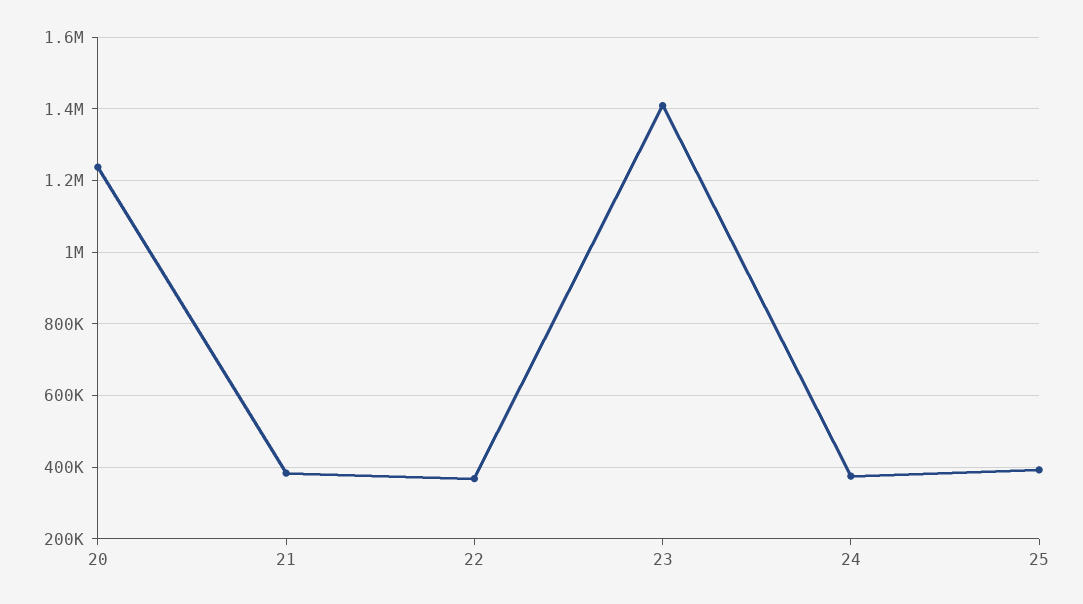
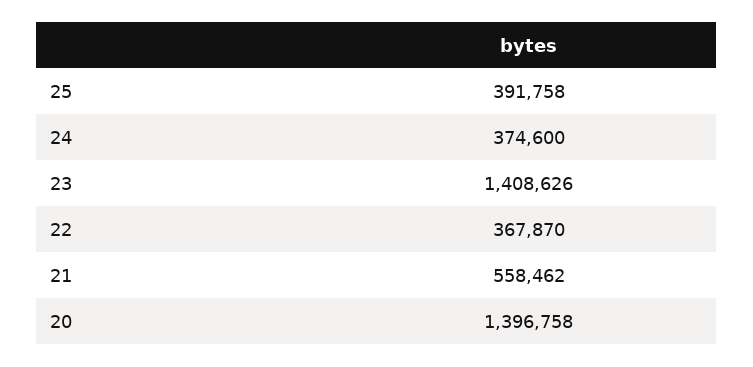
20: 1240000 -> 1396758
21: 380000 -> 558462

